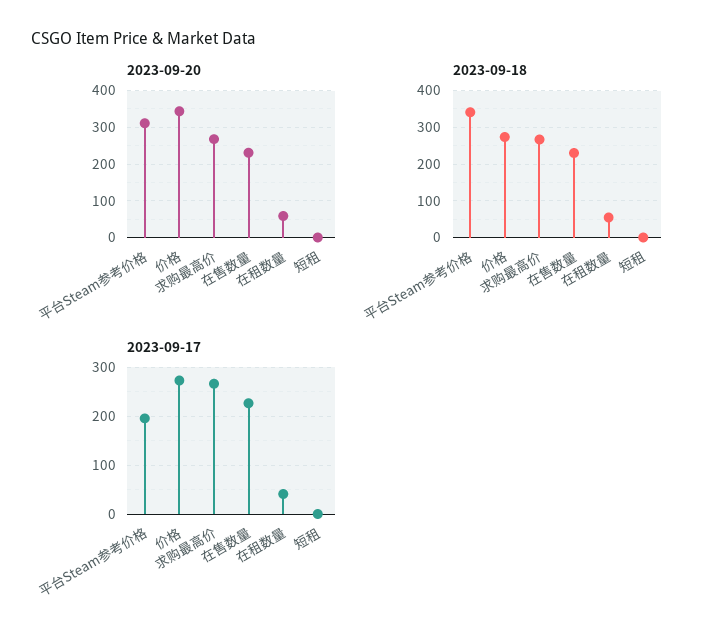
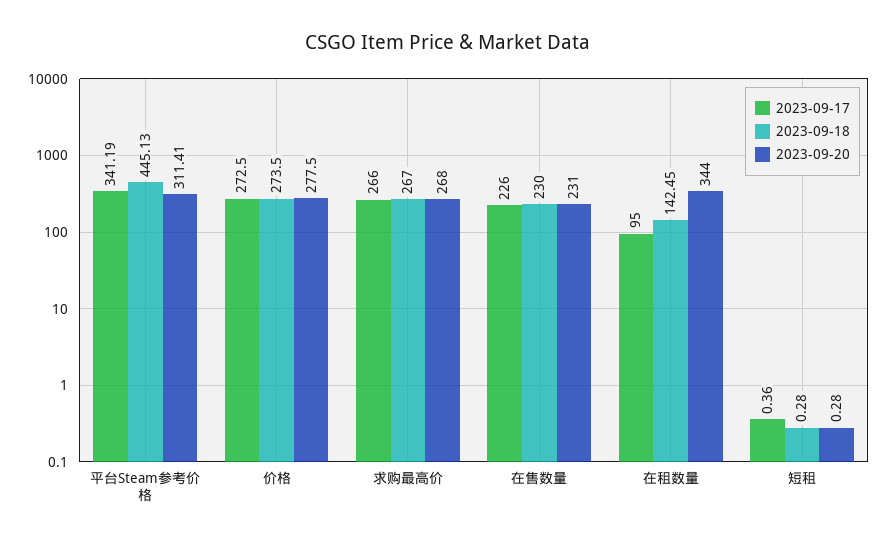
2023-09-20, 价格: 340 -> 277.5
2023-09-20, 在租数量: 60 -> 344
2023-09-18, 平台Steam参考价格: 340 -> 445.13
2023-09-18, 在租数量: 60 -> 142.45
2023-09-17, 平台Steam参考价格: 200 -> 341.19
2023-09-17, 在租数量: 40 -> 95

